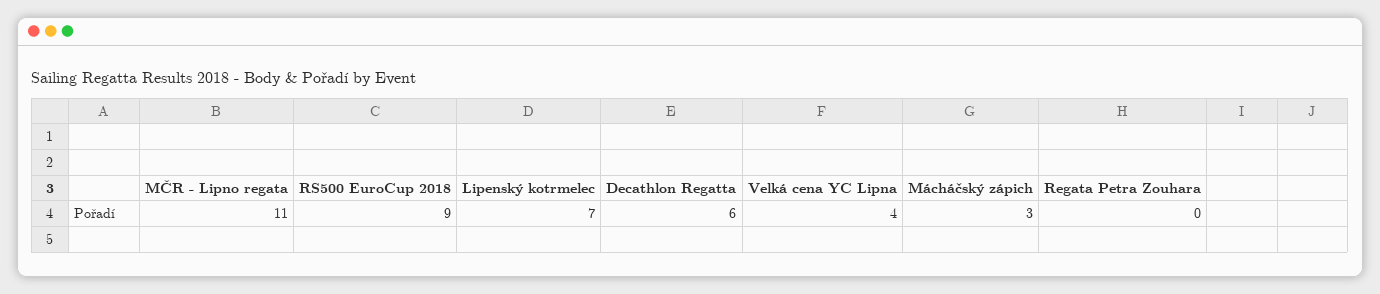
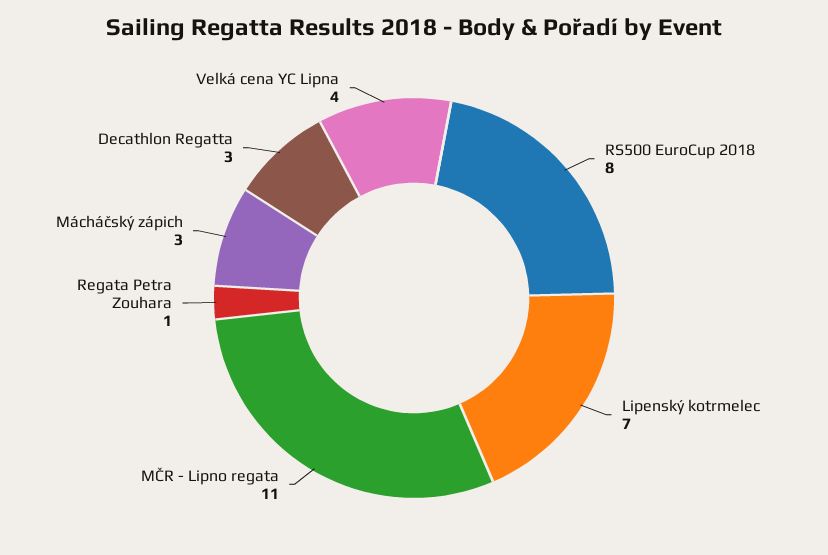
RS500 EuroCup 2018: 9 -> 8
Decathlon Regatta: 6 -> 3
Regata Petra Zouhara: 0 -> 1

